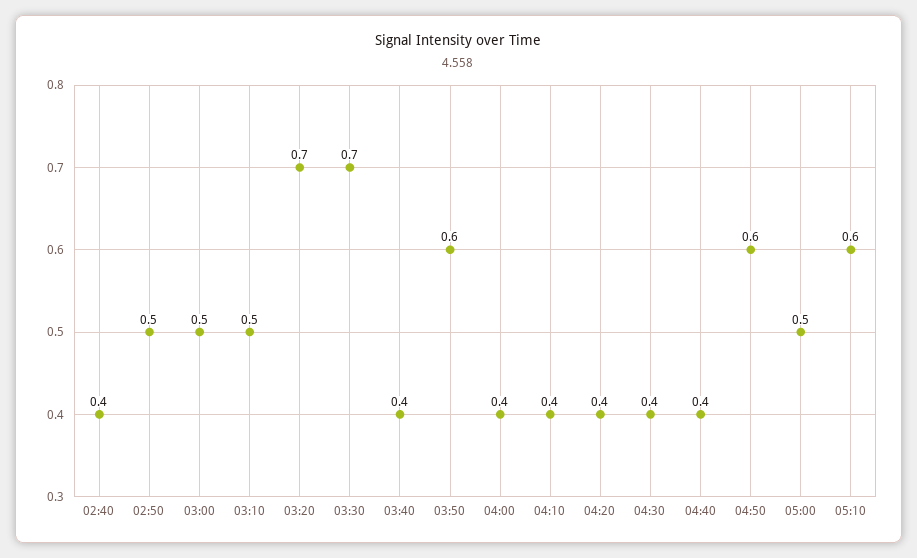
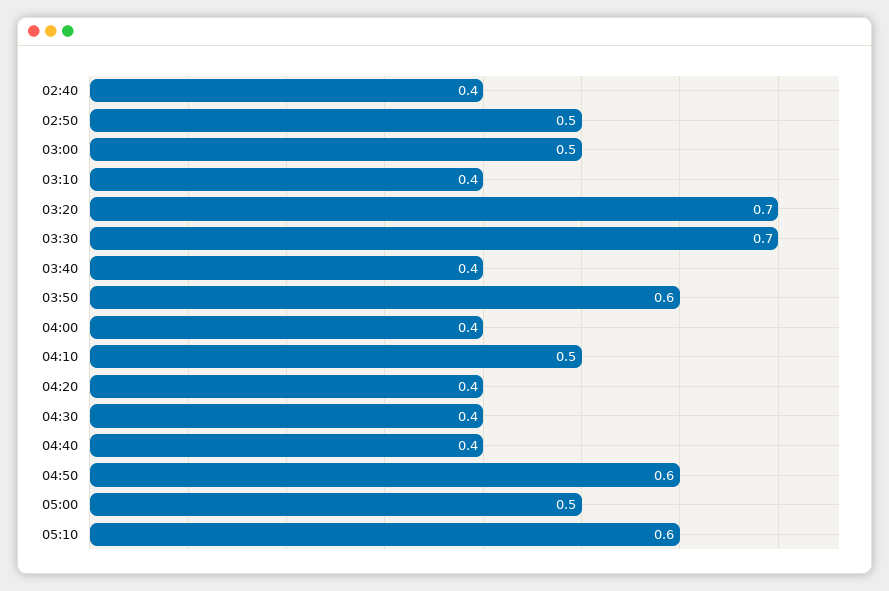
03:10: 0.5 -> 0.4
04:10: 0.4 -> 0.5

